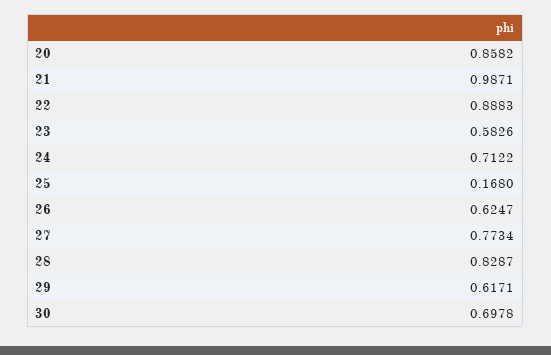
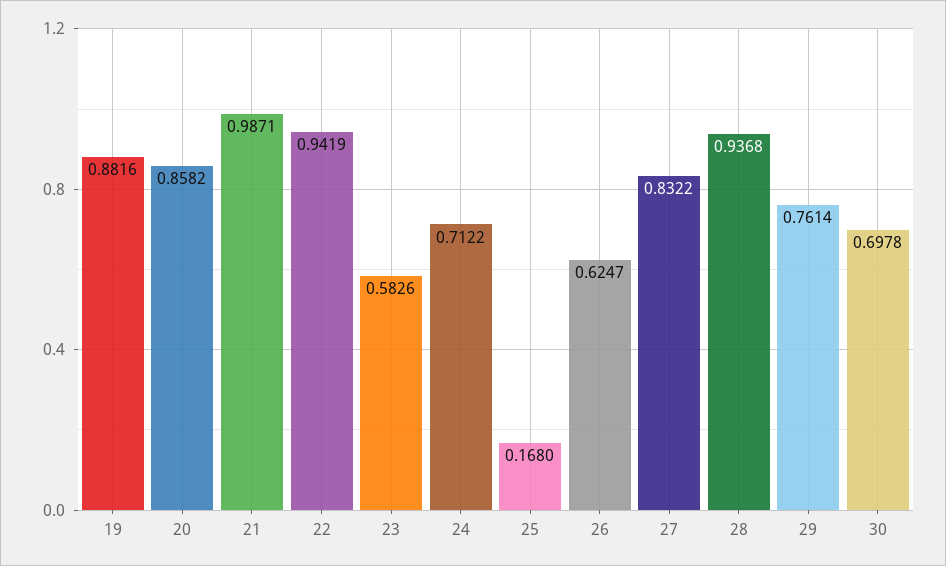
22: 0.8883 -> 0.9419
27: 0.7734 -> 0.8322
28: 0.8287 -> 0.9368
29: 0.6171 -> 0.7614
19: none -> 0.8816

